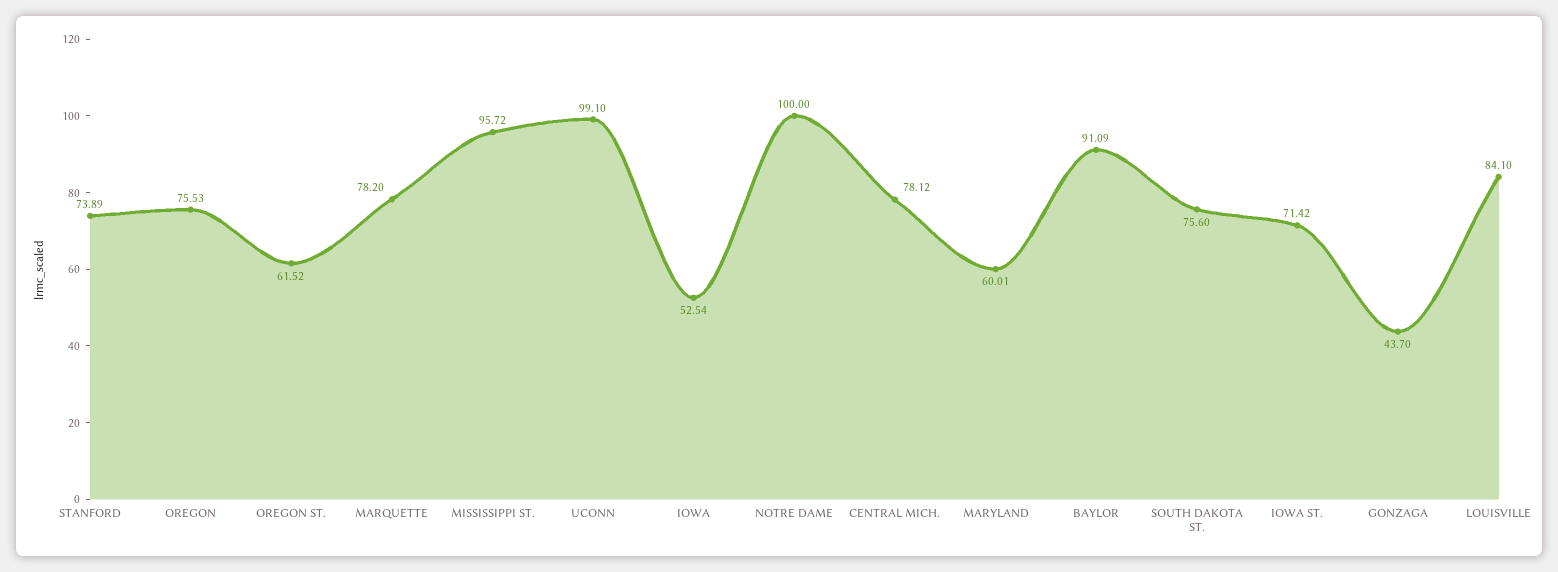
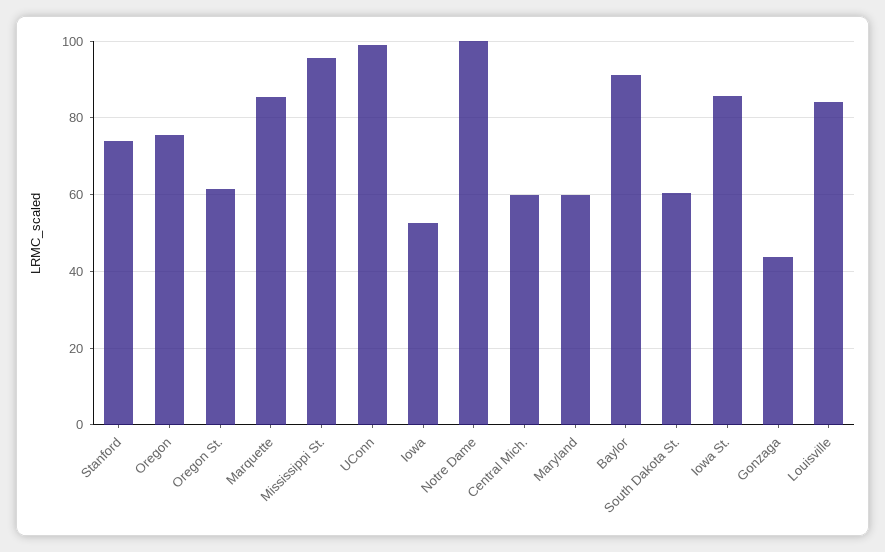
MARQUETTE: 78.2 -> 86
CENTRAL MICH.: 78.12 -> 60
SOUTH DAKOTA ST.: 75.6 -> 60
IOWA ST.: 71.42 -> 86

